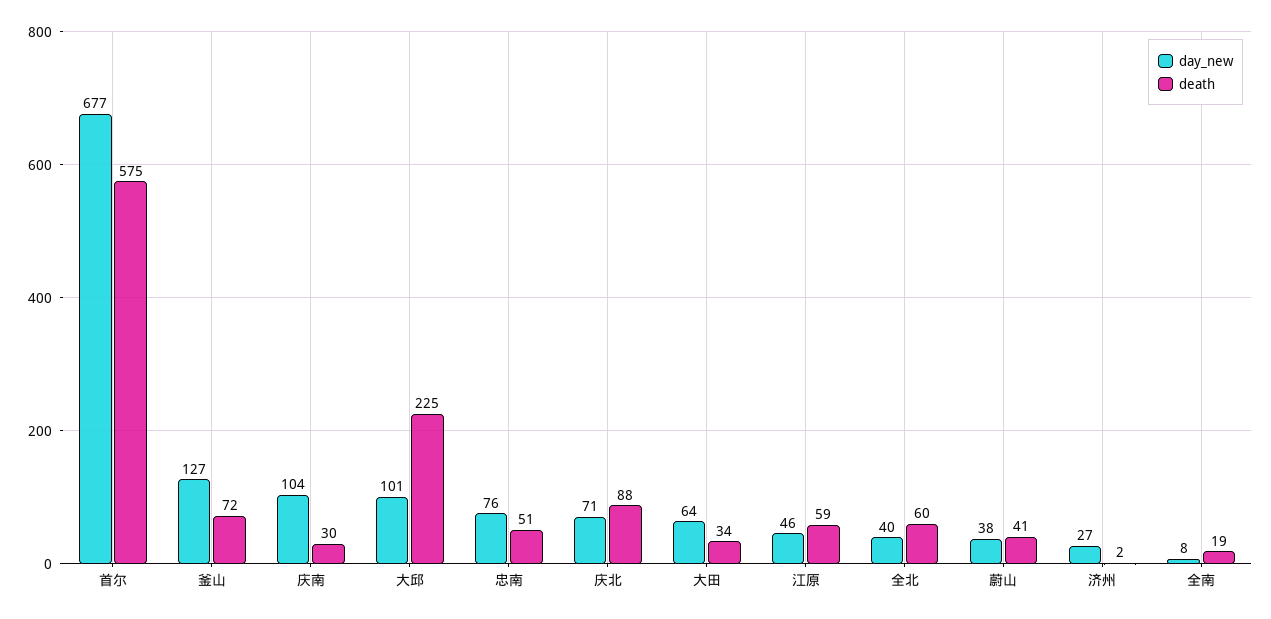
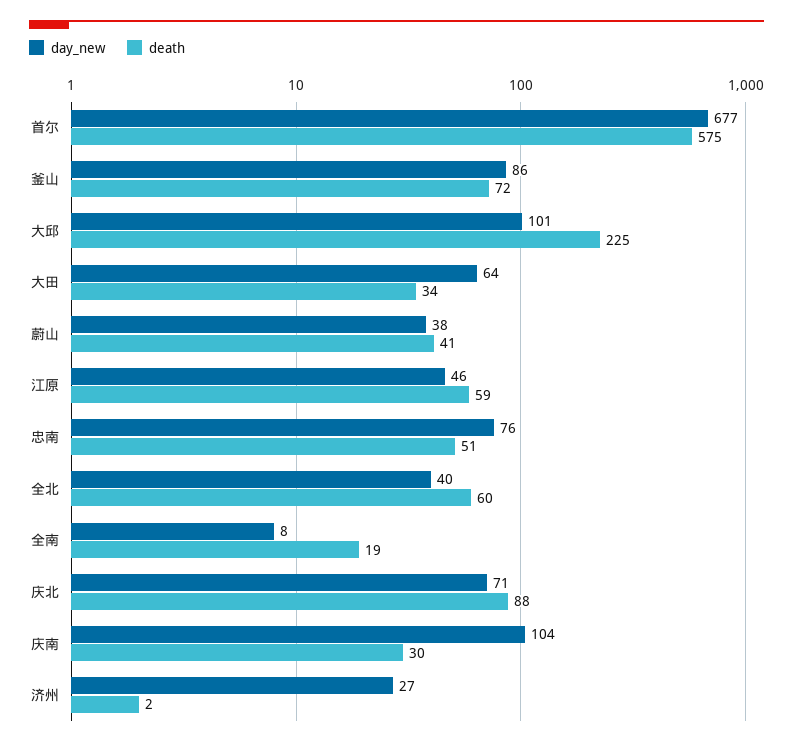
day_new, 釜山: 127 -> 86

